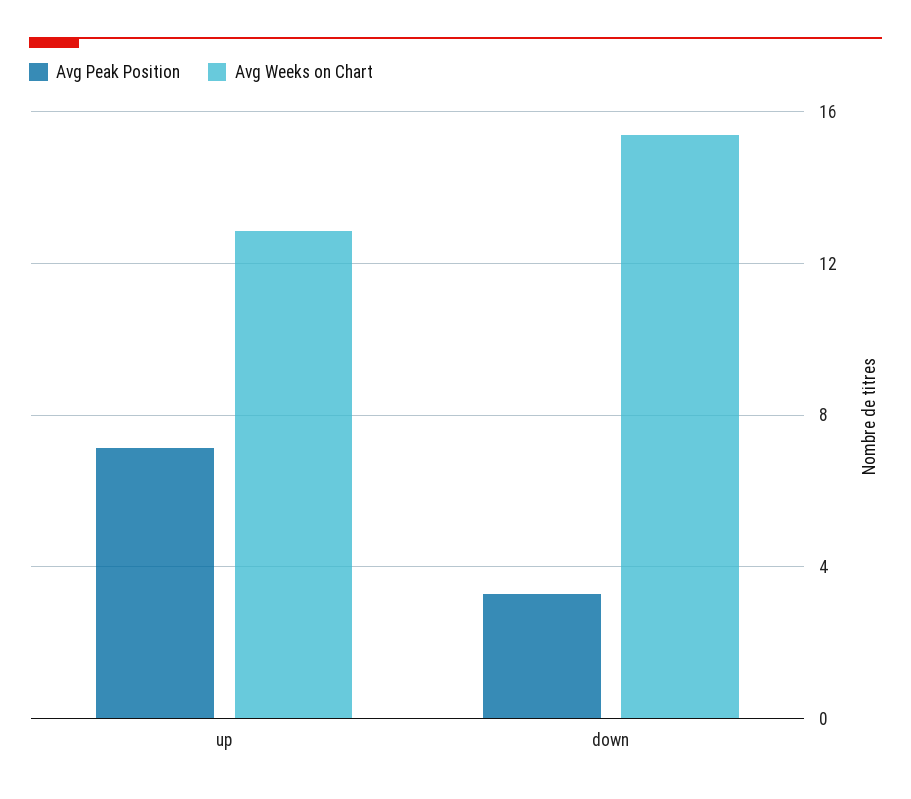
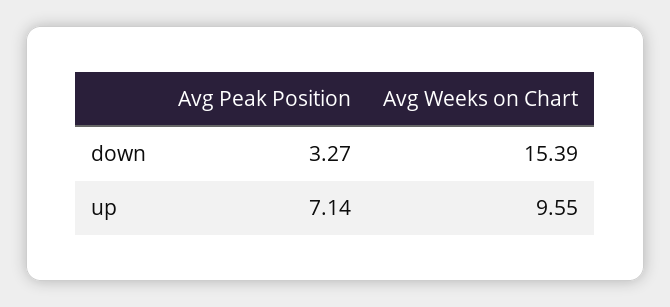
Avg Weeks on Chart, up: 13 -> 9.55

